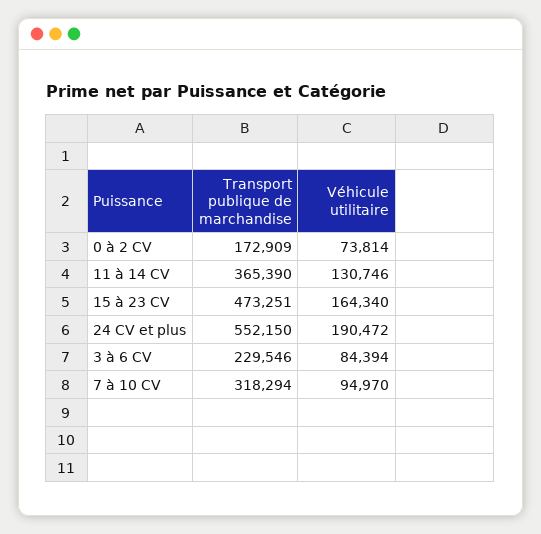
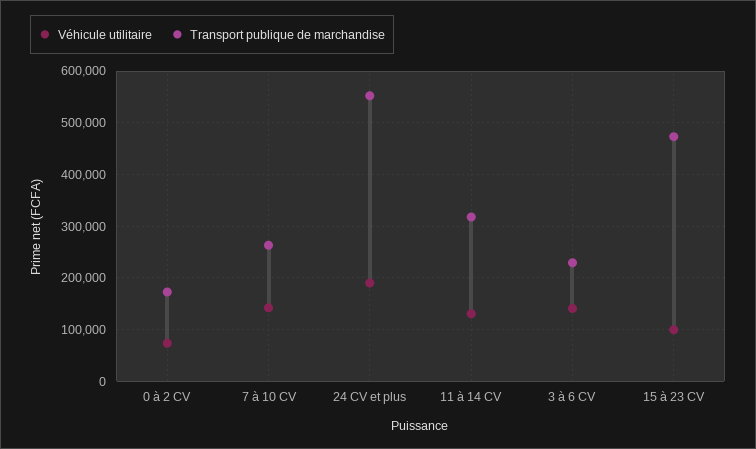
Transport publique de marchandise, 11 à 14 CV: 365390 -> 320000
Véhicule utilitaire, 15 à 23 CV: 164340 -> 100000
Véhicule utilitaire, 3 à 6 CV: 84394 -> 140000
Transport publique de marchandise, 7 à 10 CV: 318294 -> 260000
Véhicule utilitaire, 7 à 10 CV: 94970 -> 140000

